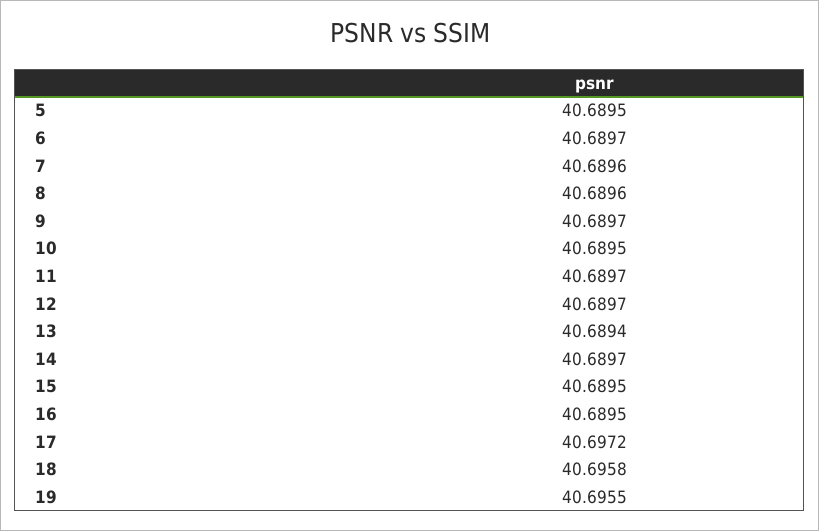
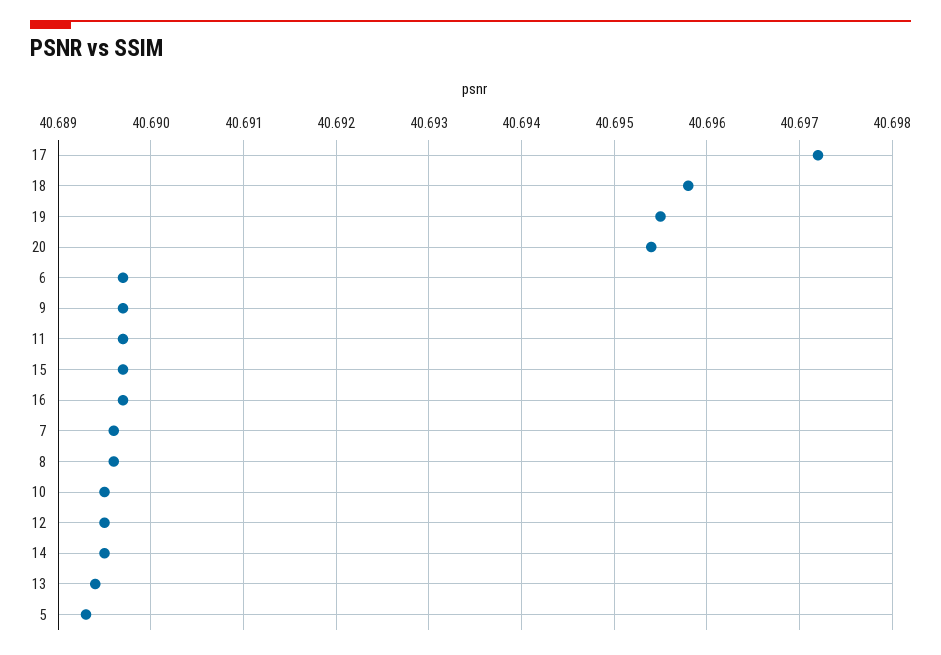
5: 40.6895 -> 40.6893
12: 40.6897 -> 40.6895
14: 40.6897 -> 40.6895
15: 40.6895 -> 40.6897
16: 40.6895 -> 40.6897
20: none -> 40.6954

